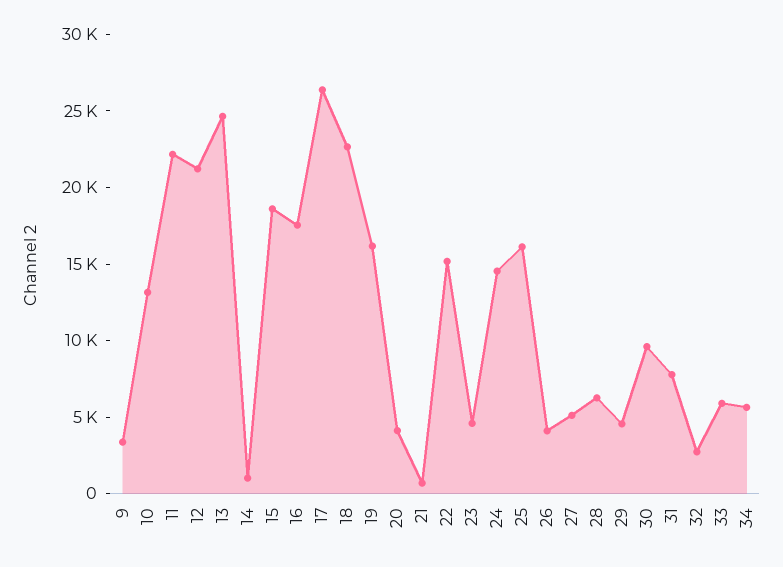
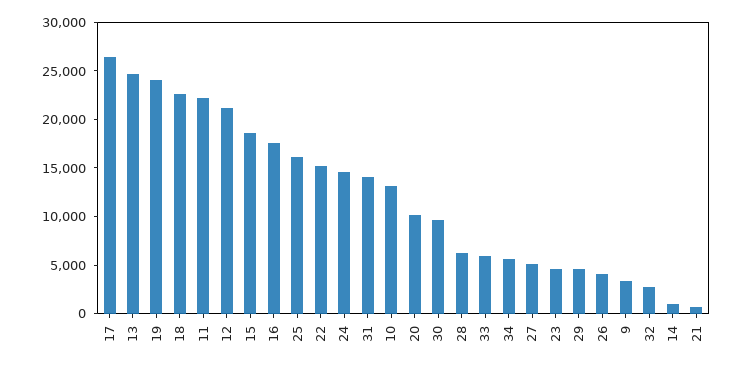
19: 16000 -> 24000
20: 4000 -> 10000
31: 8000 -> 14000

